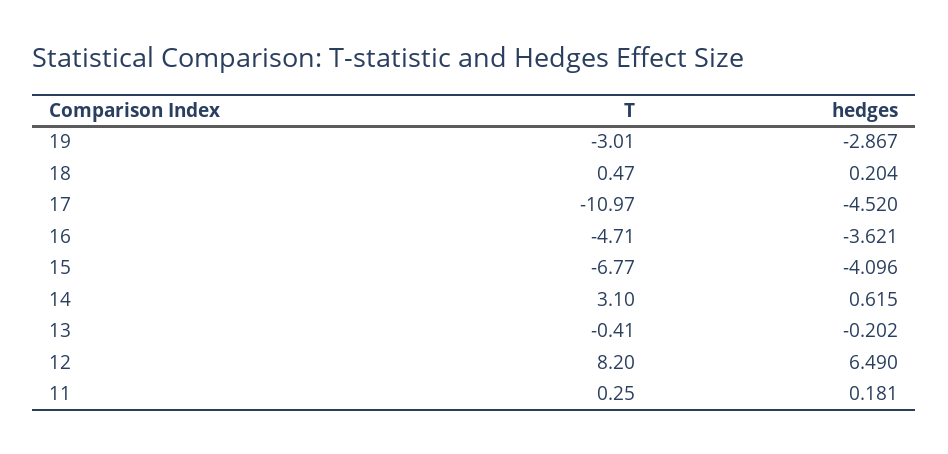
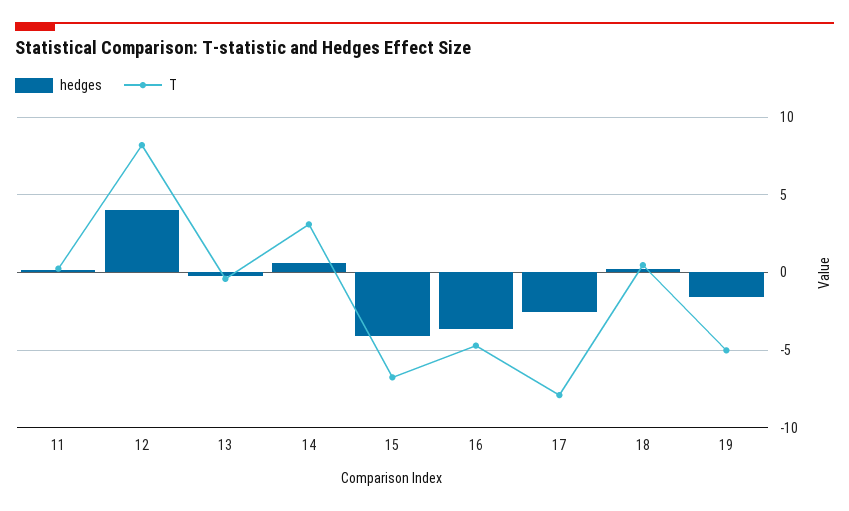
T, 19: -3.01 -> -5
hedges, 19: -2.867 -> -1.5
T, 17: -10.97 -> -8
hedges, 17: -4.52 -> -2.5
hedges, 12: 6.49 -> 4

